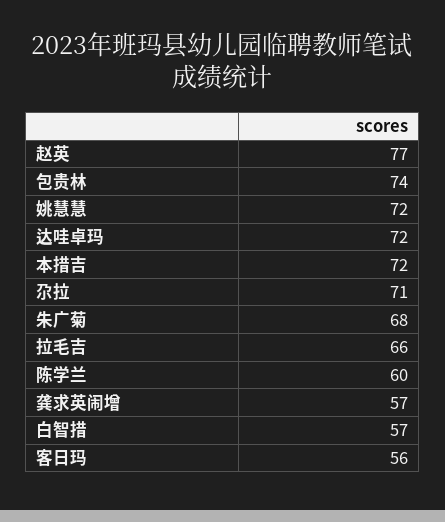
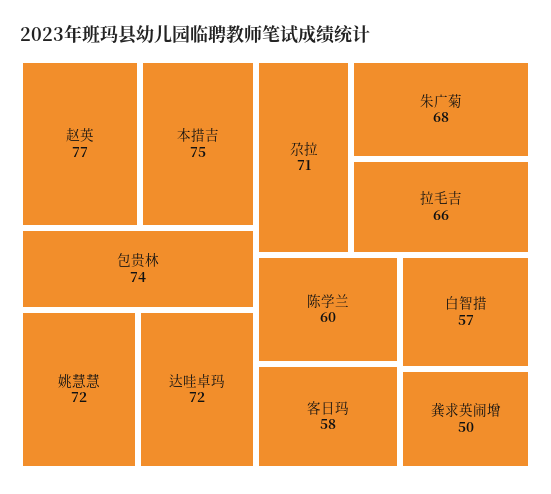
本措吉: 72 -> 75
龚求英闹增: 57 -> 50
客日玛: 56 -> 58

